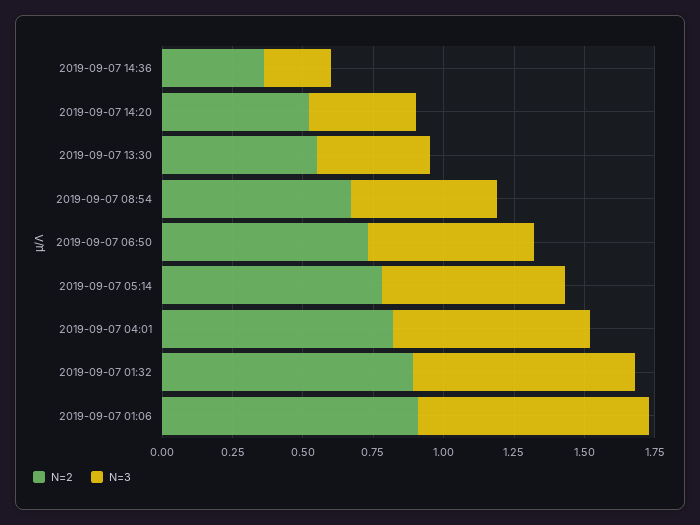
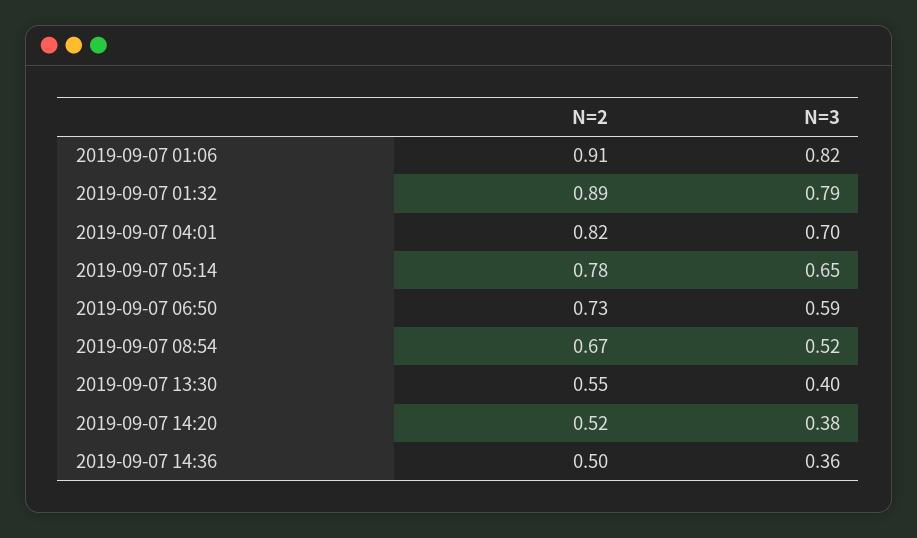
N=2, 2019-09-07 14:36: 0.35 -> 0.5
N=3, 2019-09-07 14:36: 0.25 -> 0.36

